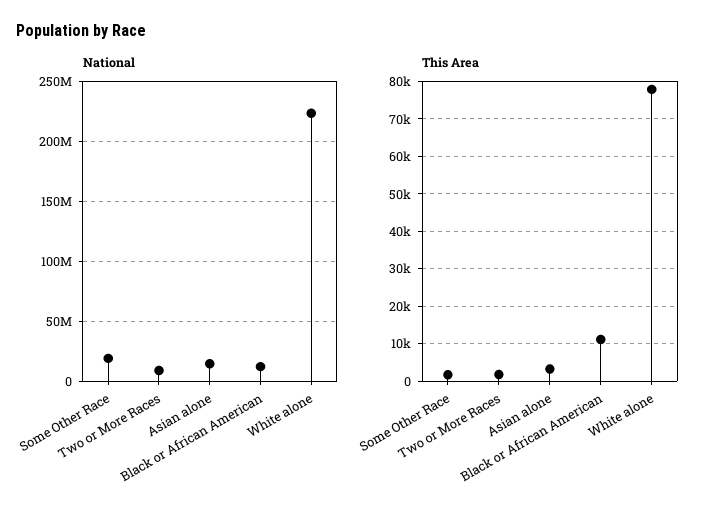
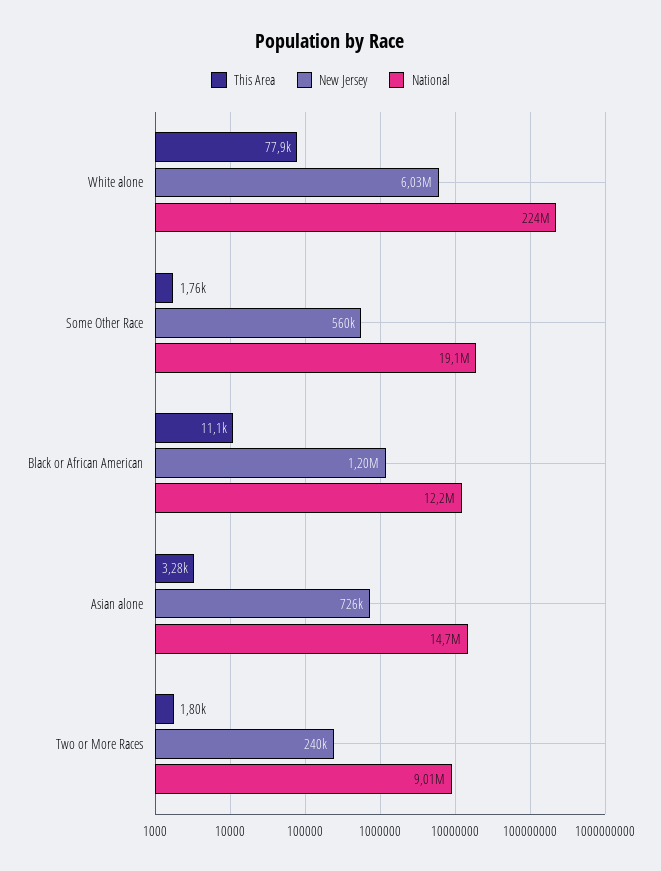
New Jersey, White alone: none -> 6030000
New Jersey, Some Other Race: none -> 560000
New Jersey, Black or African American: none -> 1200000
New Jersey, Asian alone: none -> 726000
New Jersey, Two or More Races: none -> 240000

